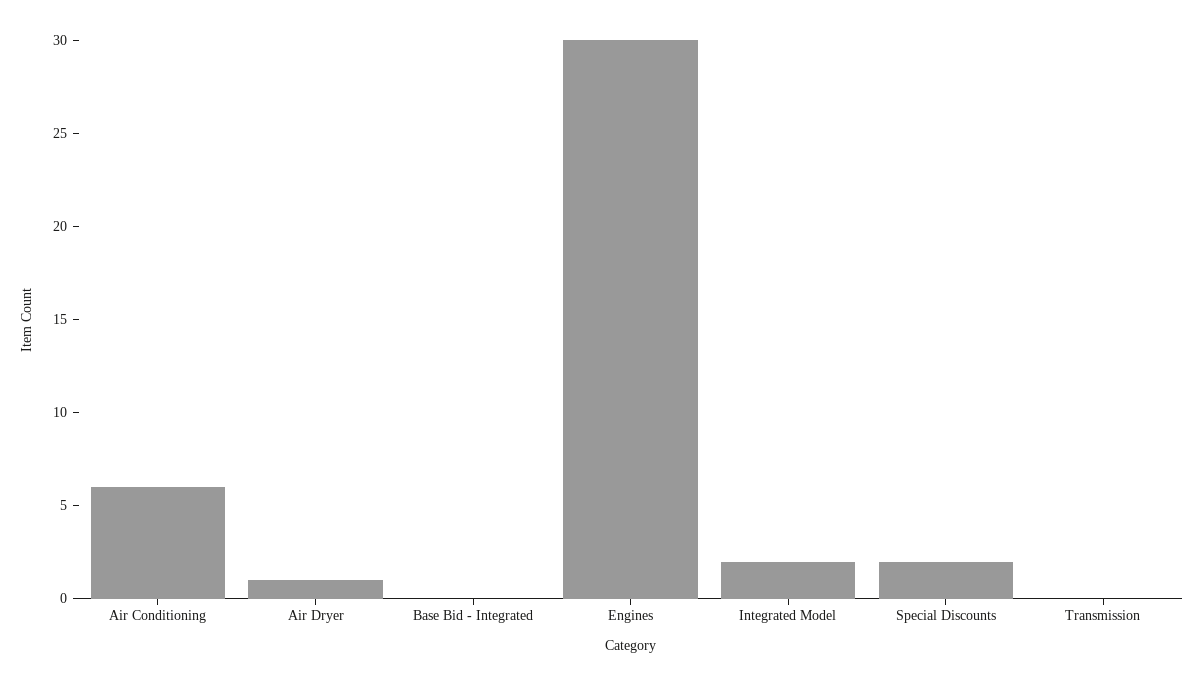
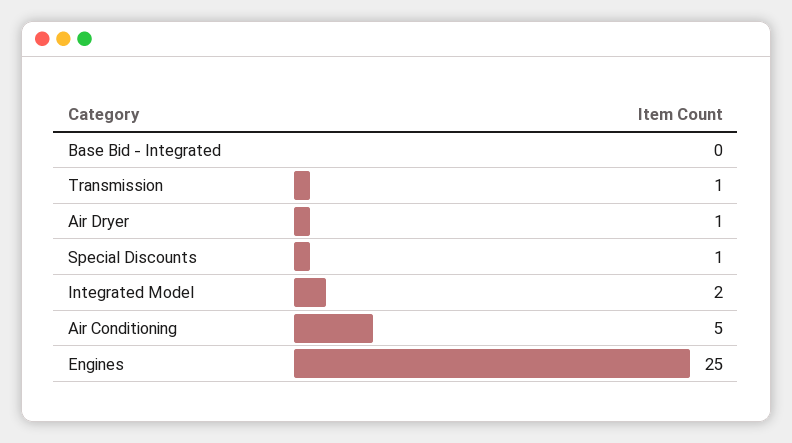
Air Conditioning: 6 -> 5
Engines: 30 -> 25
Special Discounts: 2 -> 1
Transmission: 0 -> 1

